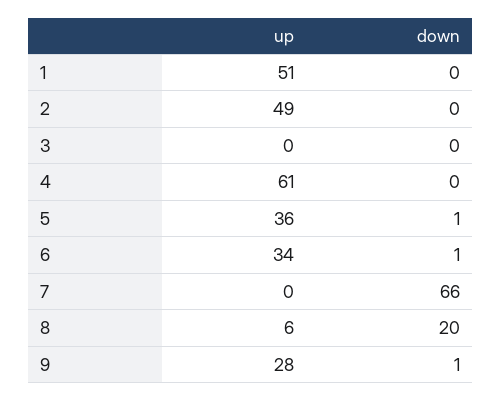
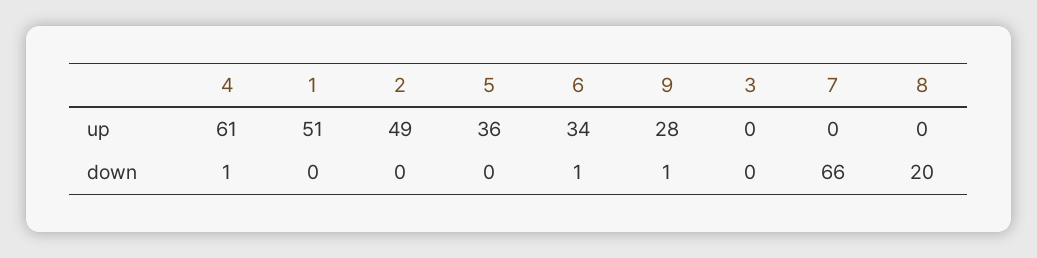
down, 4: 0 -> 1
down, 5: 1 -> 0
up, 8: 6 -> 0

